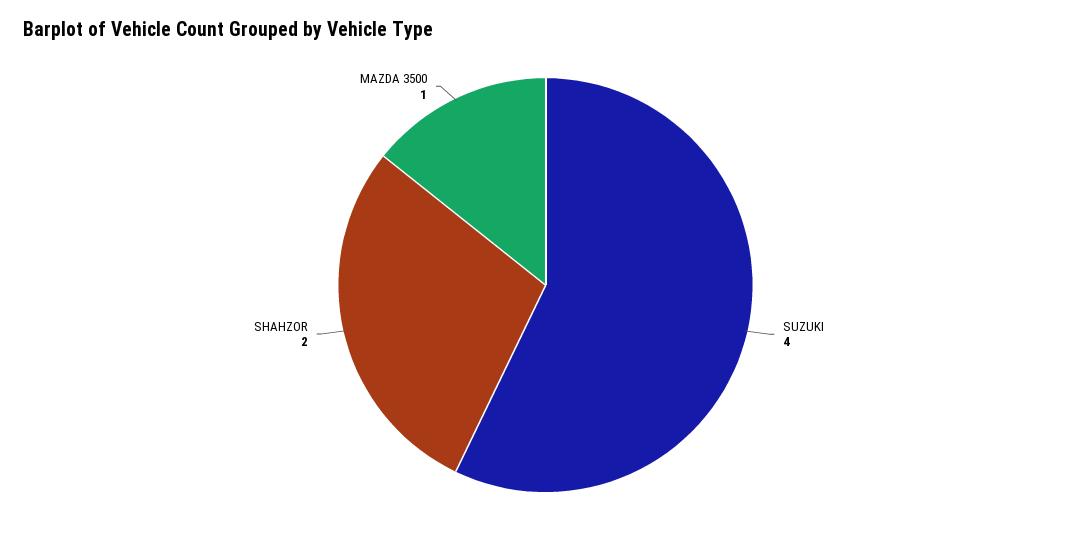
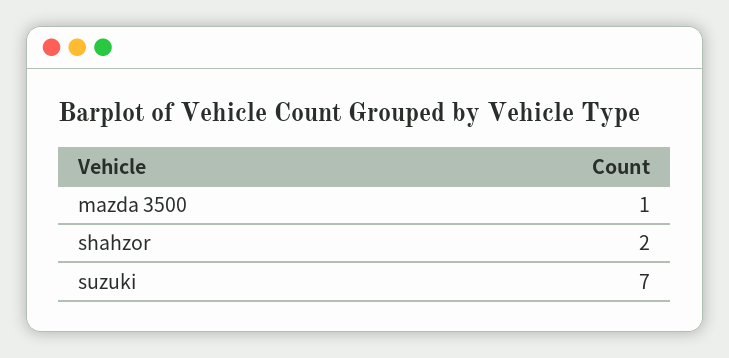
SUZUKI: 4 -> 7

